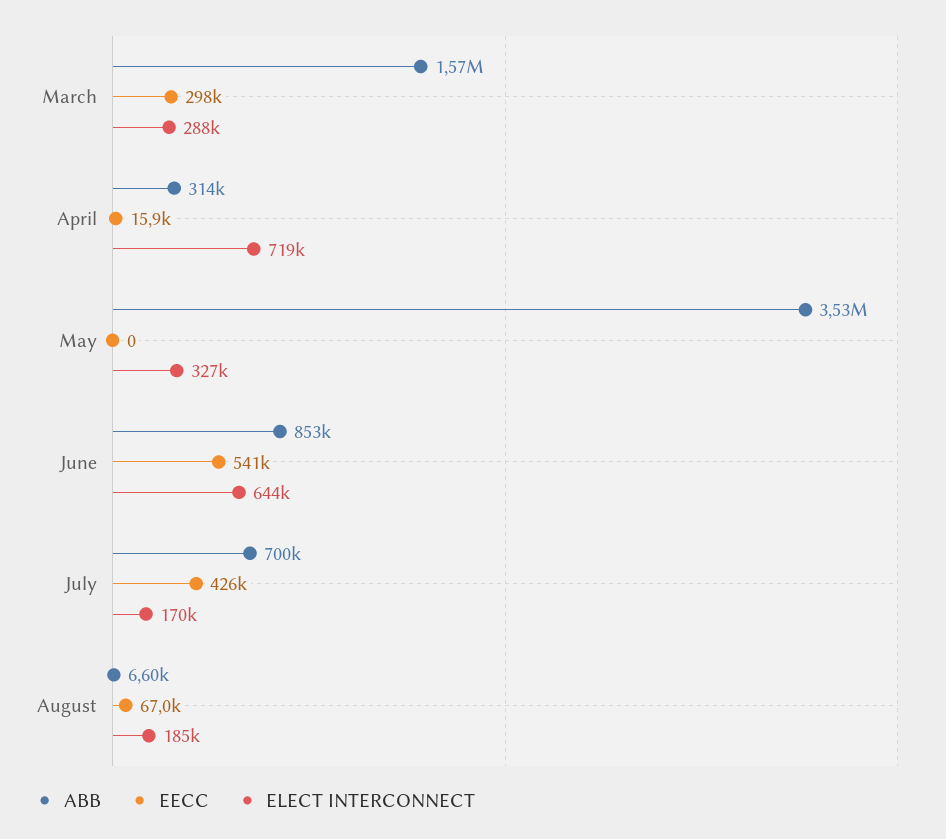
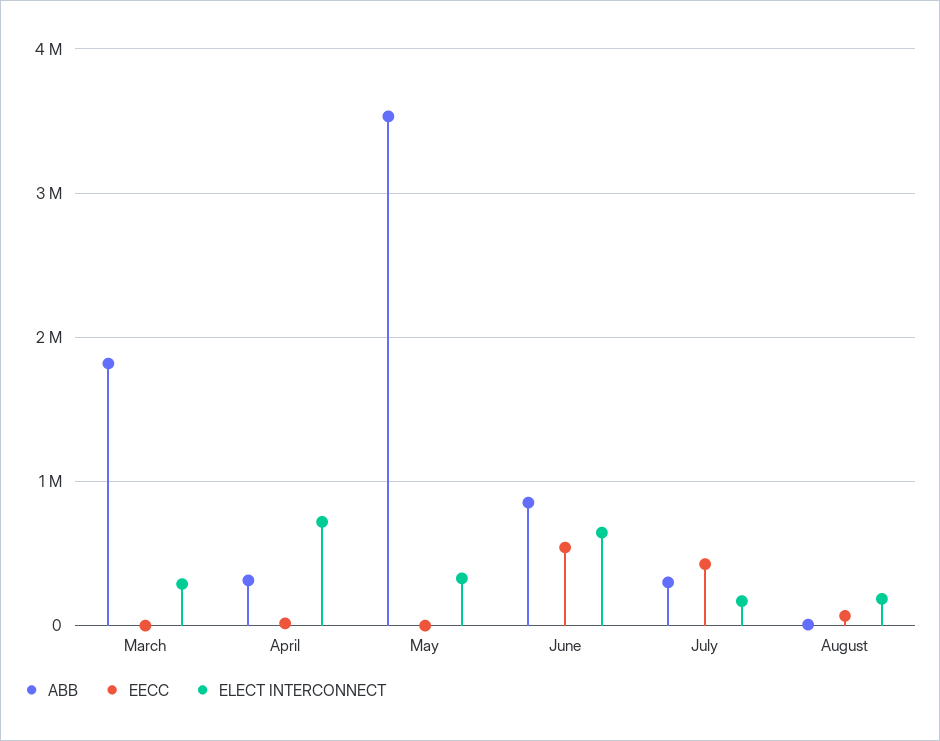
ABB, March: 1570000 -> 1800000
EECC, March: 298000 -> 0
ABB, July: 700000 -> 300000

